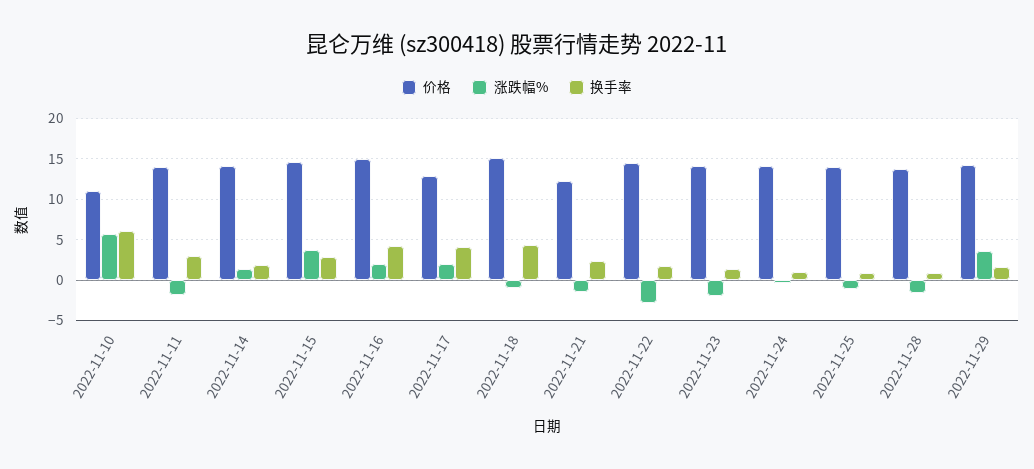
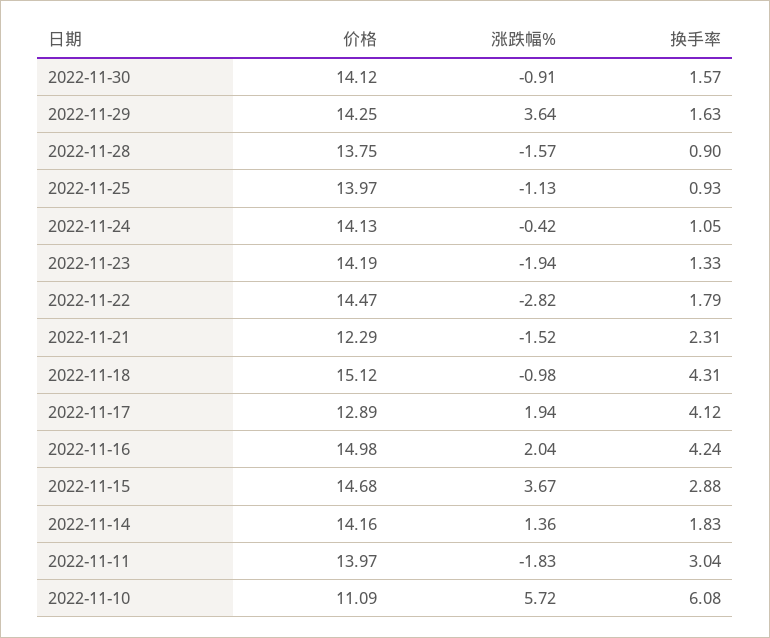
价格, 2022-11-30: none -> 14.12
涨跌幅%, 2022-11-30: none -> -0.91
换手率, 2022-11-30: none -> 1.57

